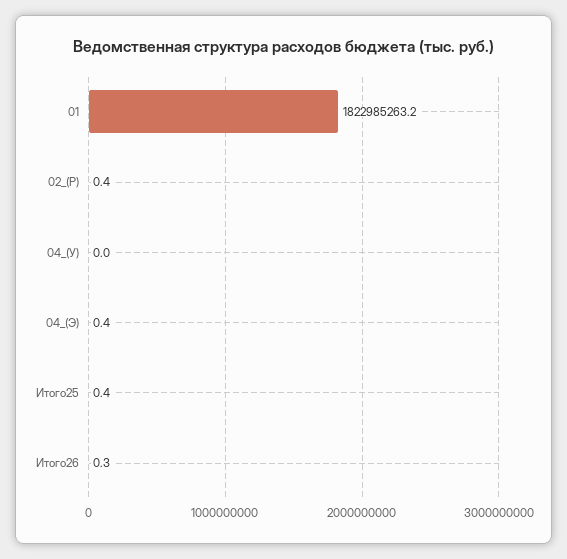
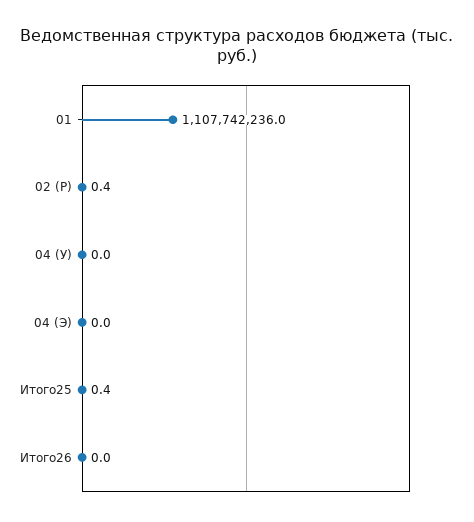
01: 1822985263.2 -> 1107742236
04_(Э): 0.4 -> 0
Итого26: 0.3 -> 0

